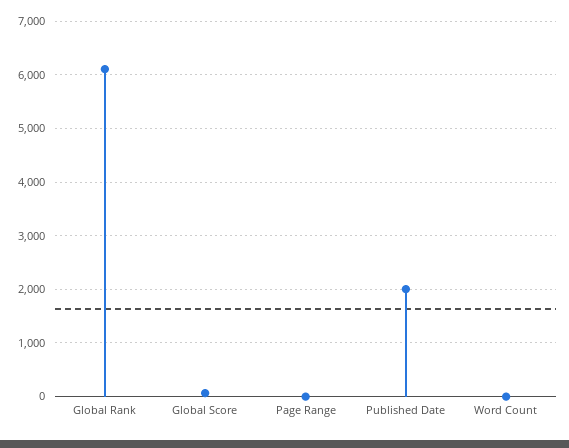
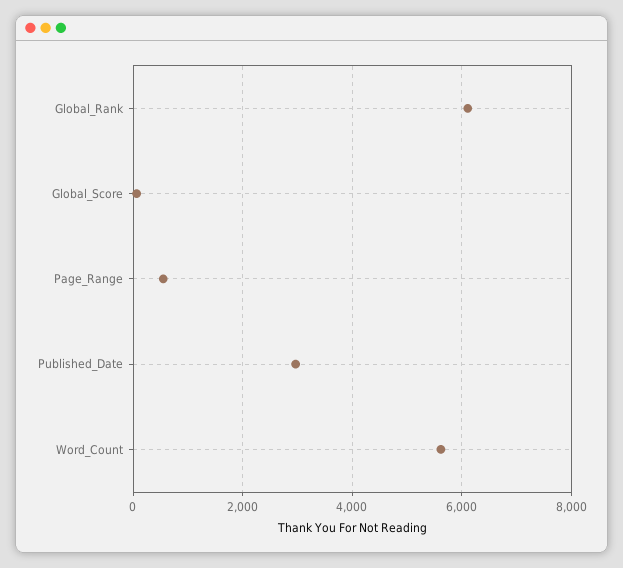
Page Range: 0 -> 600
Published Date: 2000 -> 3000
Word Count: 0 -> 5600

